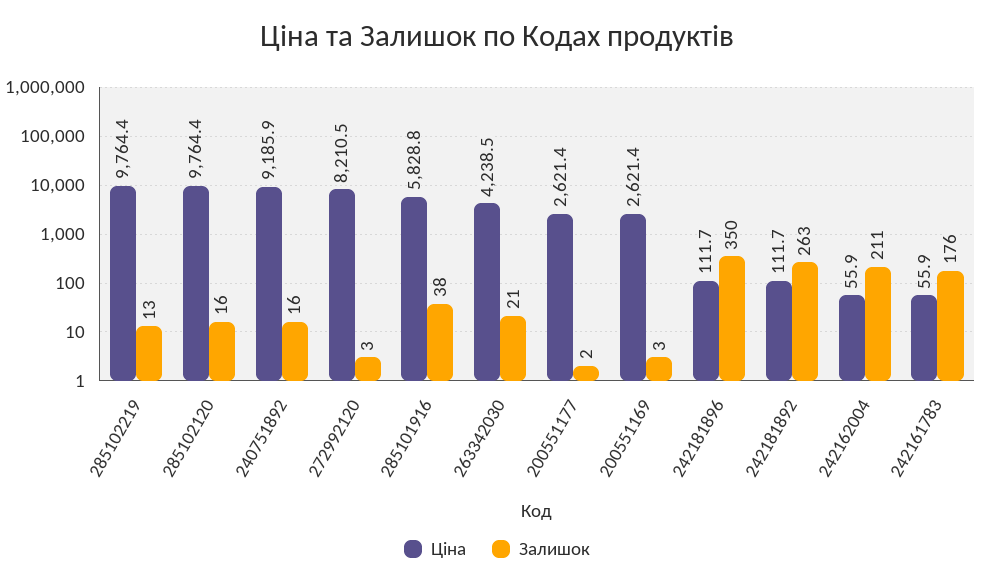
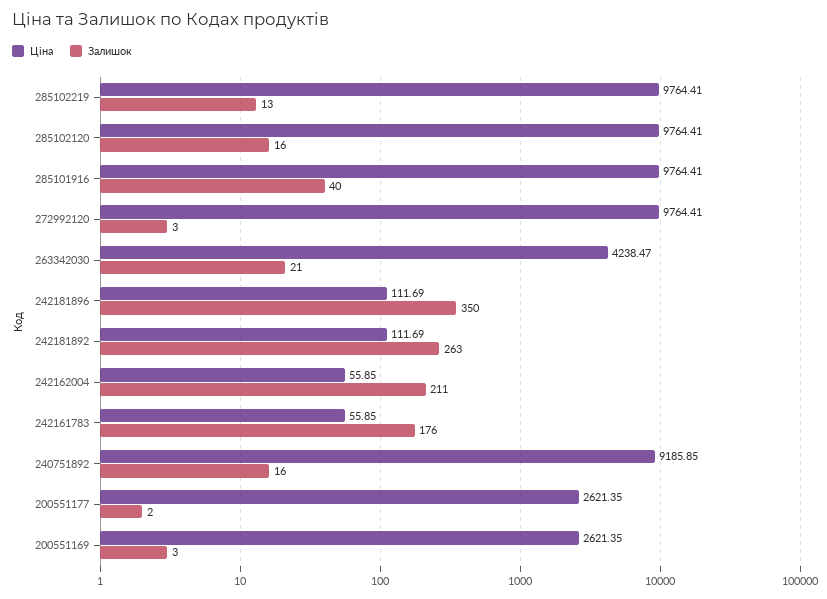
Ціна, 272992120: 8210.5 -> 9764.41
Ціна, 285101916: 5828.8 -> 9764.41
Залишок, 285101916: 38 -> 40

